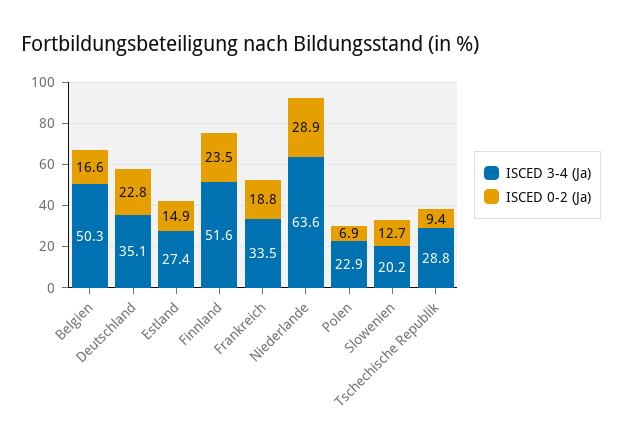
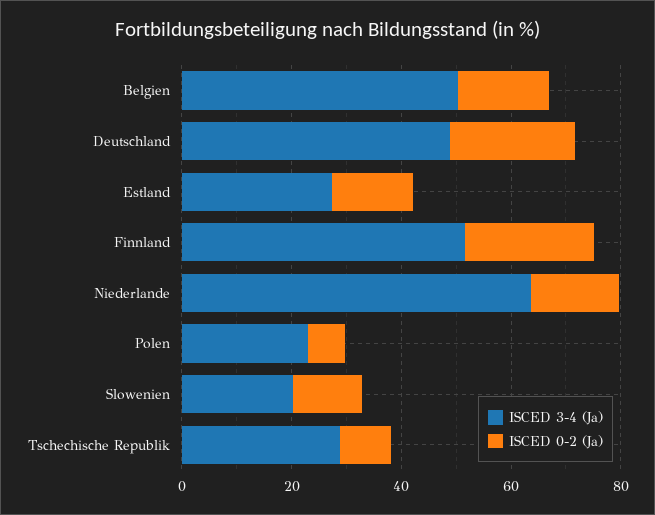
ISCED 3-4 (Ja), Deutschland: 35.1 -> 50
ISCED 3-4 (Ja), Frankreich: 33.5 -> none
ISCED 0-2 (Ja), Frankreich: 18.8 -> none
ISCED 0-2 (Ja), Niederlande: 28.9 -> 15

